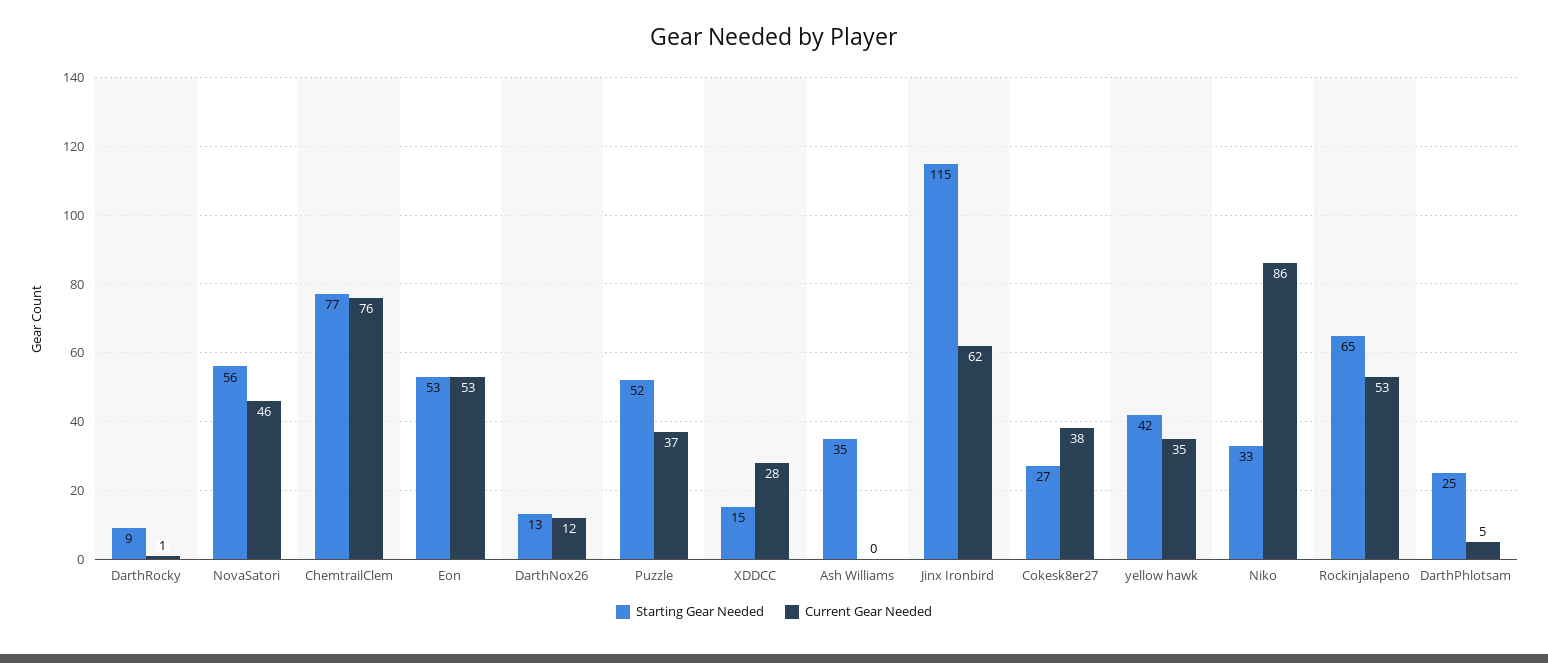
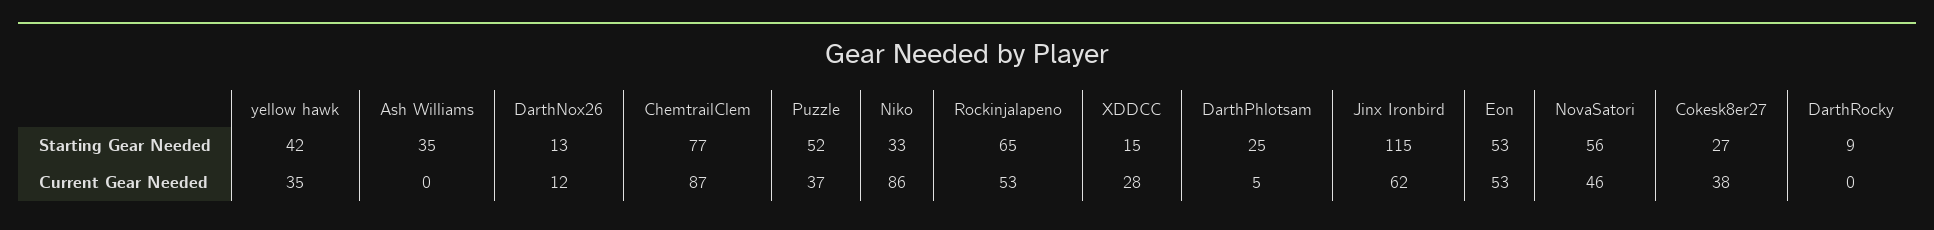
Current Gear Needed, DarthRocky: 1 -> 0
Current Gear Needed, ChemtrailClem: 76 -> 87

